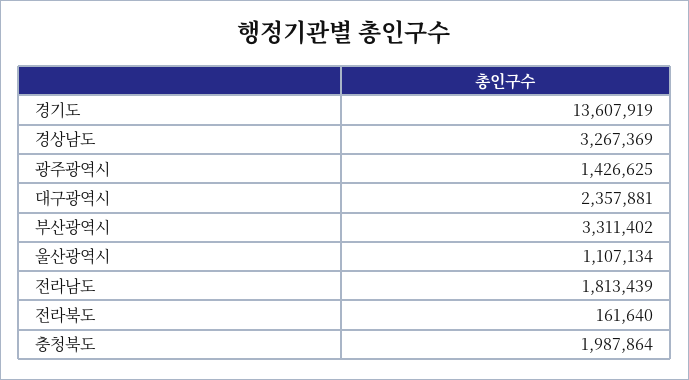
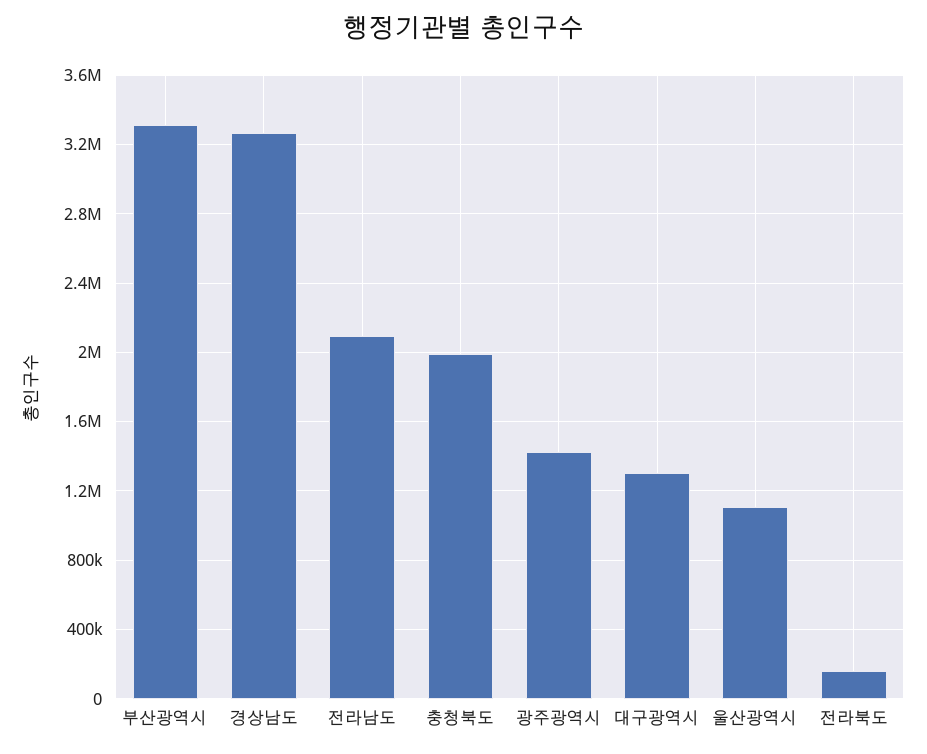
경기도: 13607919 -> none
대구광역시: 2357881 -> 1300000
전라남도: 1813439 -> 2100000

